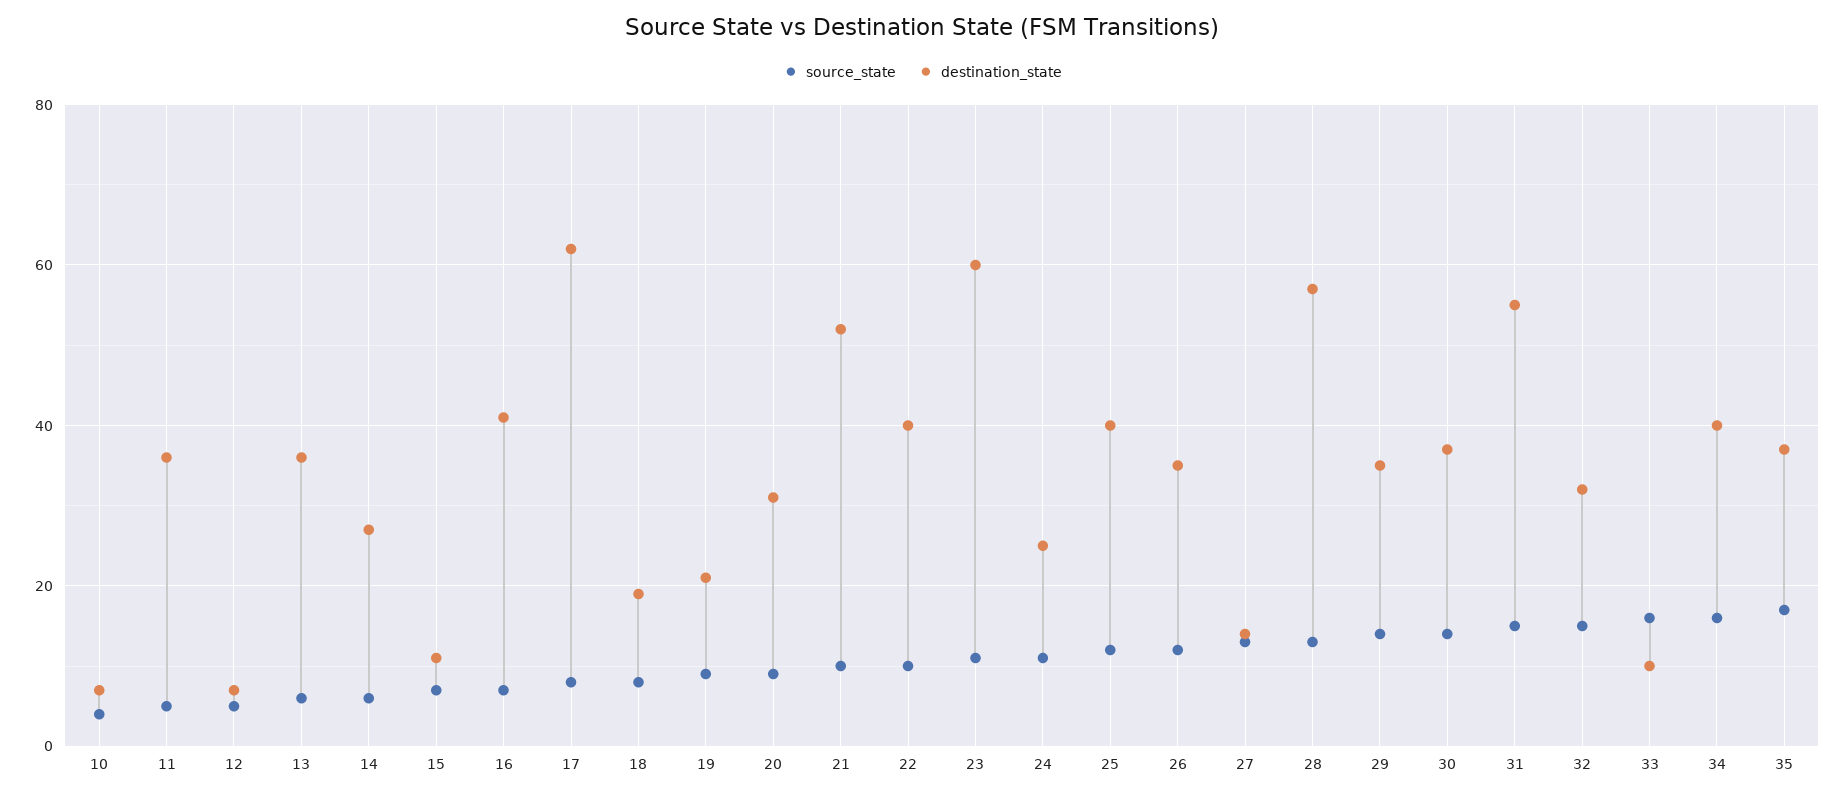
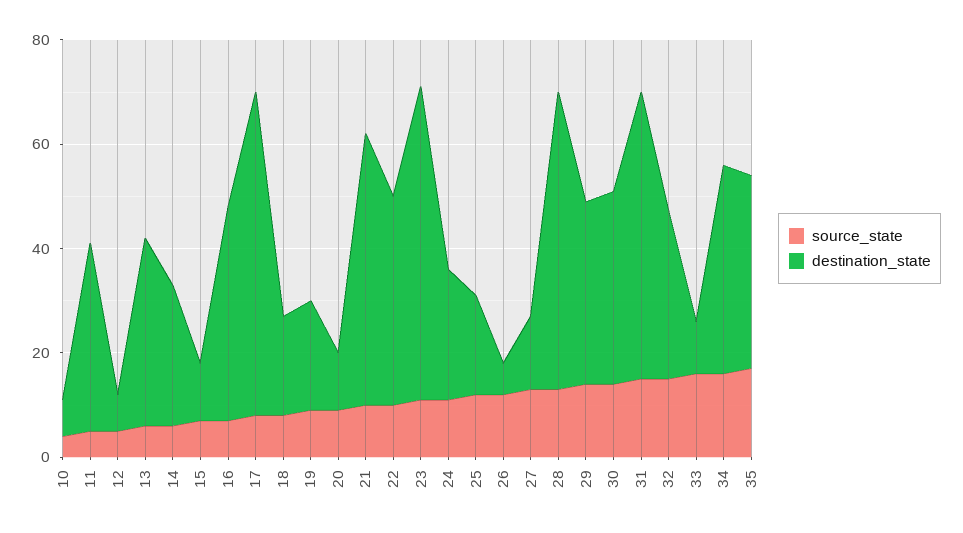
destination_state, 20: 30 -> 10
destination_state, 25: 40 -> 20
destination_state, 26: 35 -> 5

